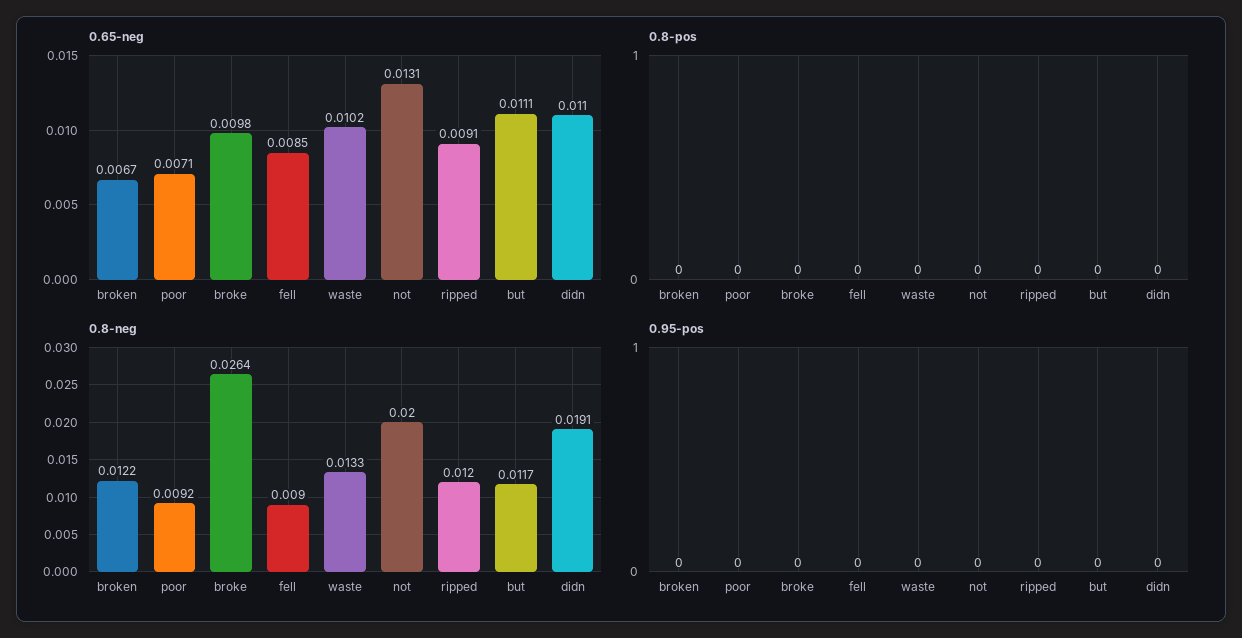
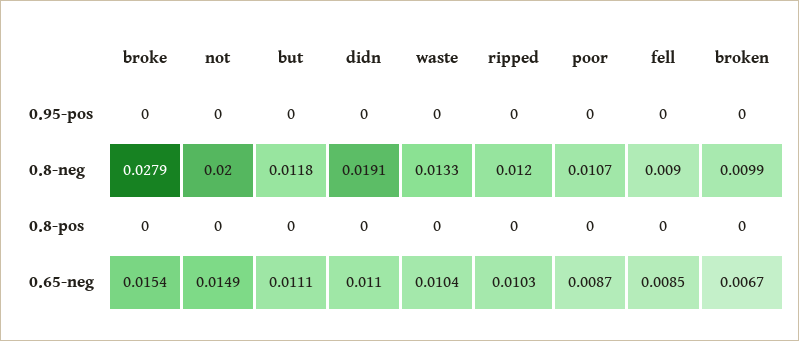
0.65-neg, poor: 0.0071 -> 0.0087
0.65-neg, broke: 0.0098 -> 0.0154
0.65-neg, waste: 0.0102 -> 0.0104
0.65-neg, not: 0.0131 -> 0.0149
0.65-neg, ripped: 0.0091 -> 0.0103
0.8-neg, broken: 0.0122 -> 0.0099
0.8-neg, poor: 0.0092 -> 0.0107
0.8-neg, broke: 0.0264 -> 0.0279
0.8-neg, but: 0.0117 -> 0.0118

